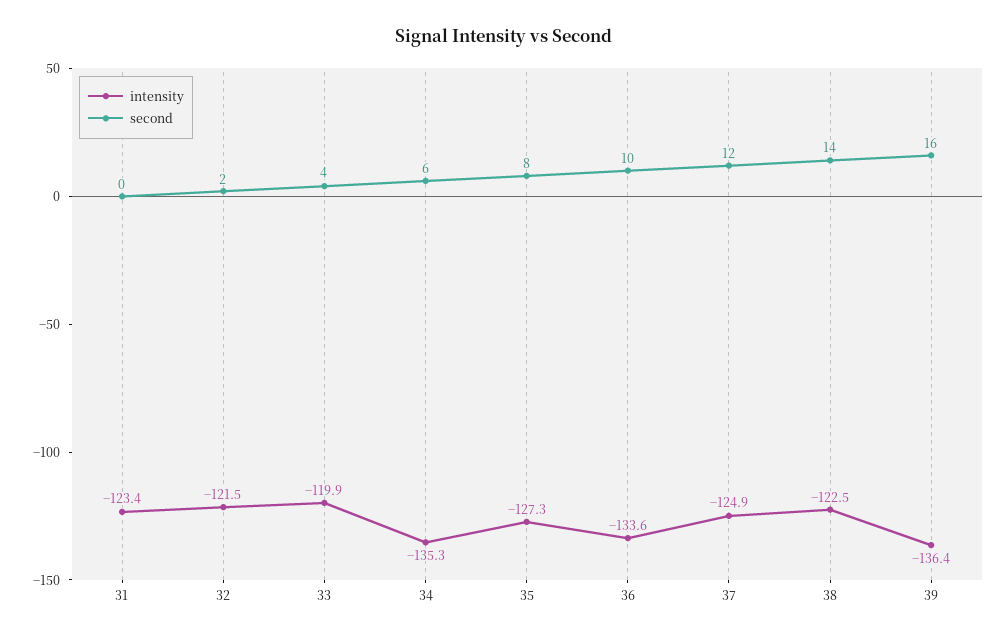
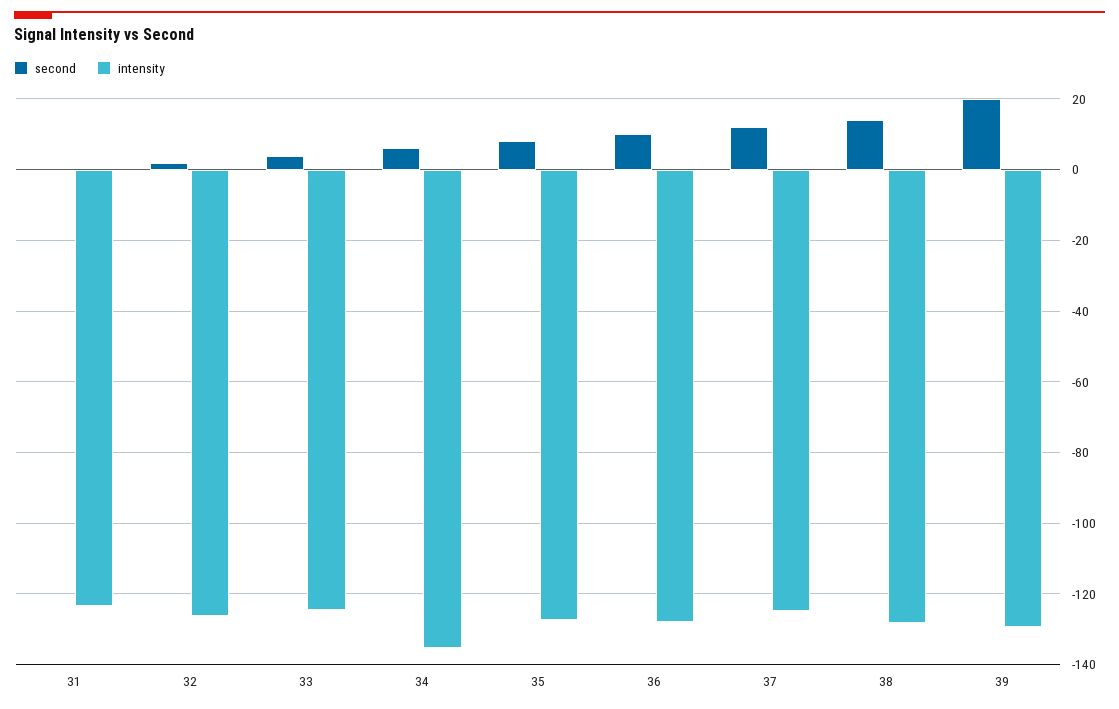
intensity, 32: -121.5 -> -126
intensity, 33: -119.9 -> -124
intensity, 36: -133.6 -> -128
intensity, 38: -122.5 -> -128
intensity, 39: -136.4 -> -130
second, 39: 16 -> 20

